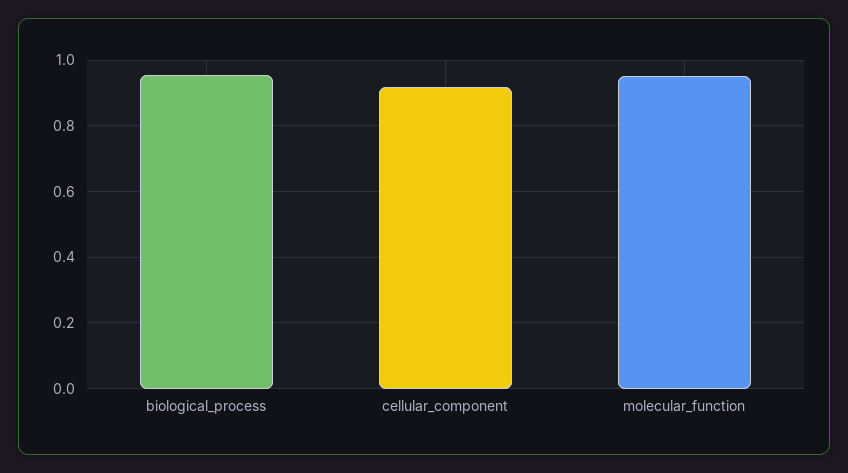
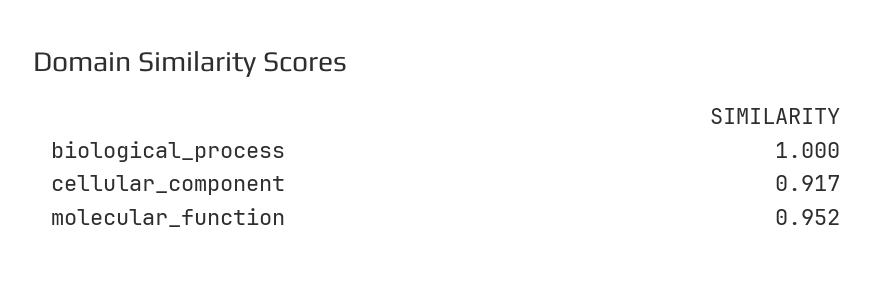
biological_process: 0.96 -> 1

